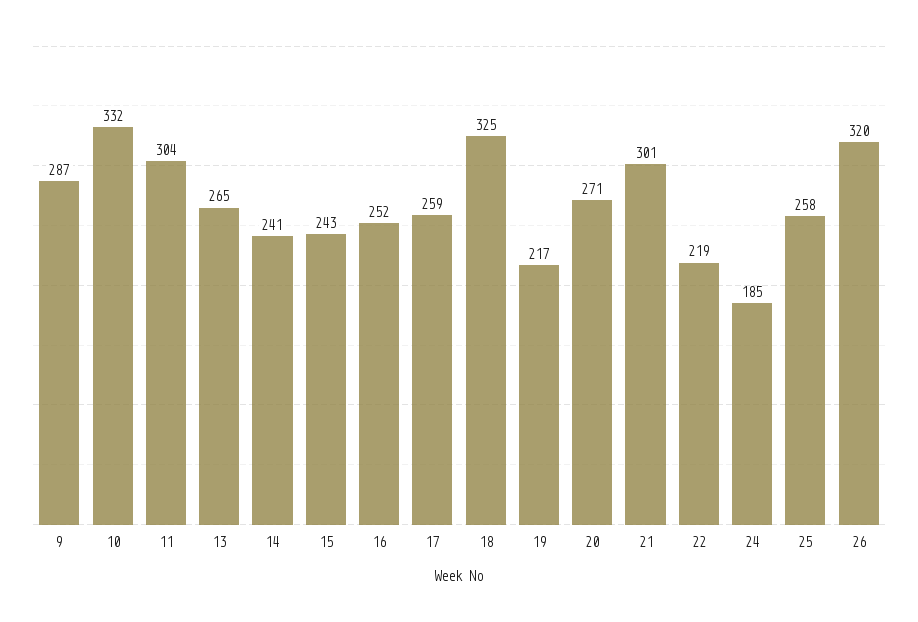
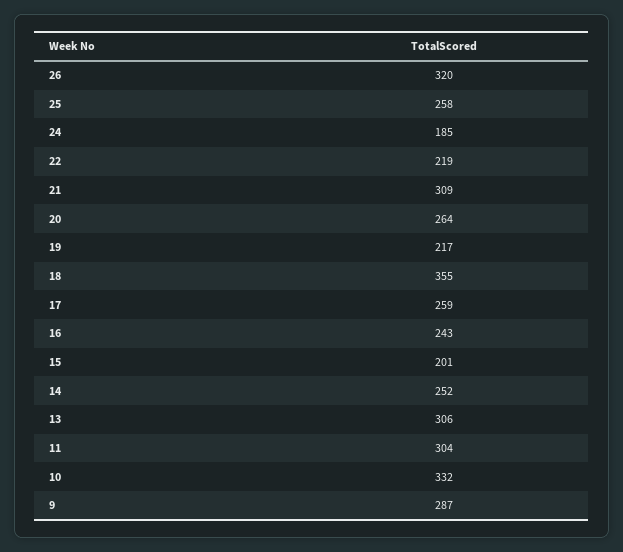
13: 265 -> 306
14: 241 -> 252
15: 243 -> 201
16: 252 -> 243
18: 325 -> 355
20: 271 -> 264
21: 301 -> 309

